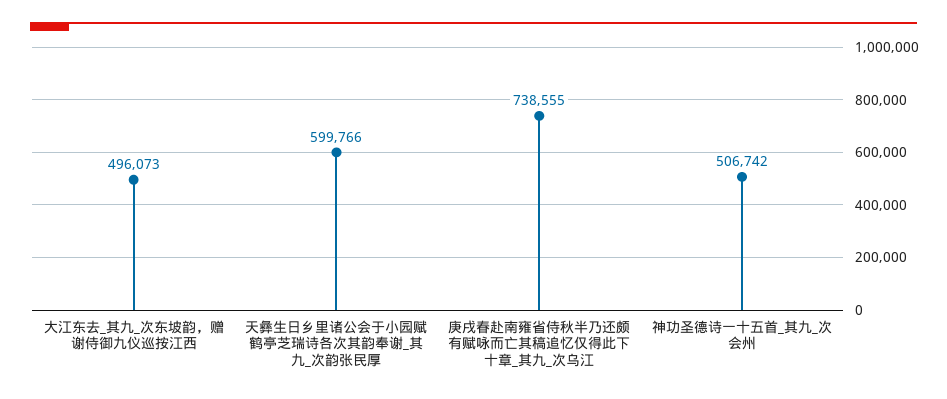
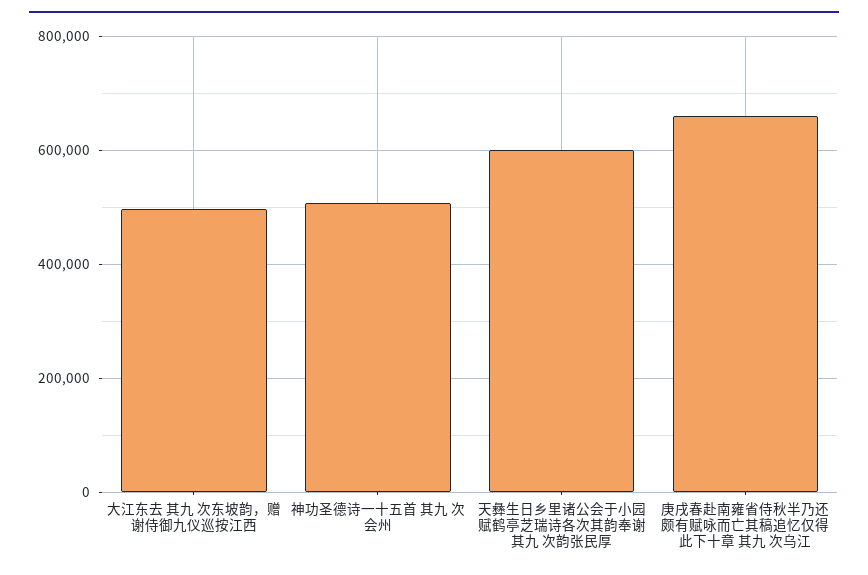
庚戌春赴南雍省侍秋半乃还颇有赋咏而亡其稿追忆仅得此下十章_其九_次乌江: 738555 -> 660000

